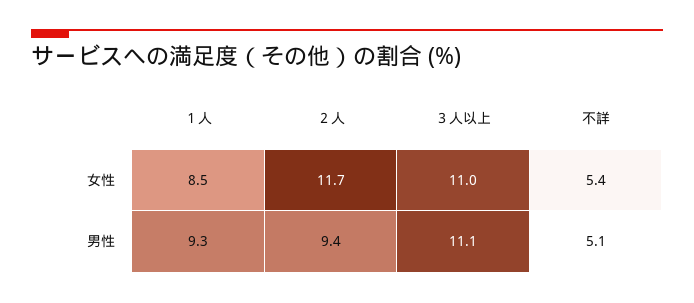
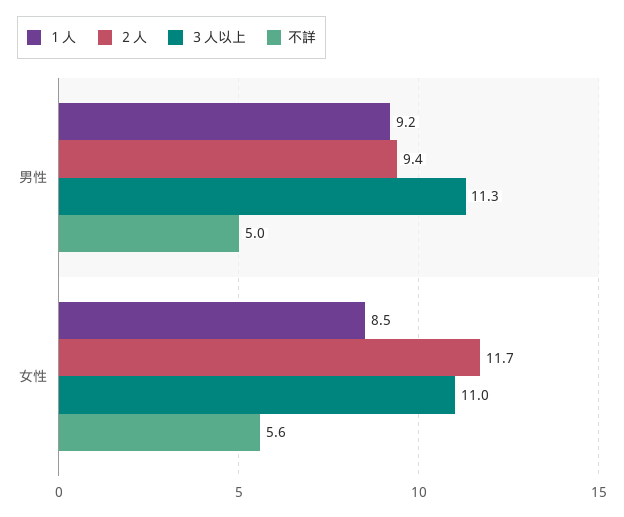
不詳, 女性: 5.4 -> 5.6
１人, 男性: 9.3 -> 9.2
３人以上, 男性: 11.1 -> 11.3
不詳, 男性: 5.1 -> 5

